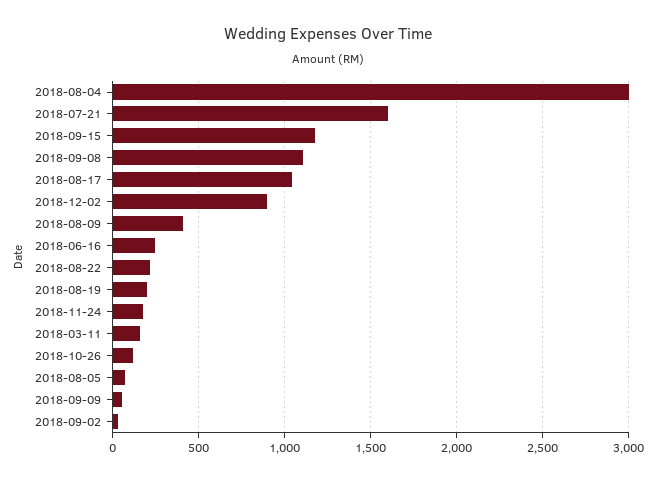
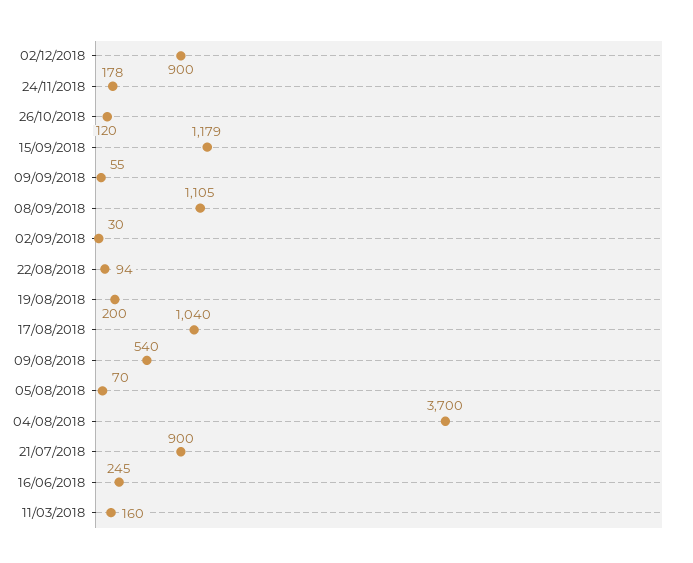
2018-08-04: 3000 -> 3700
2018-07-21: 1600 -> 900
2018-08-09: 400 -> 540
2018-08-22: 200 -> 94

